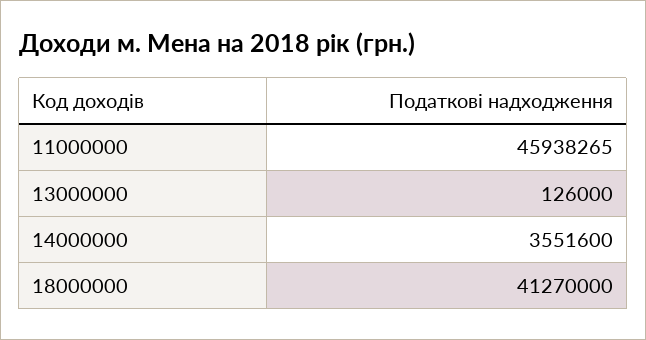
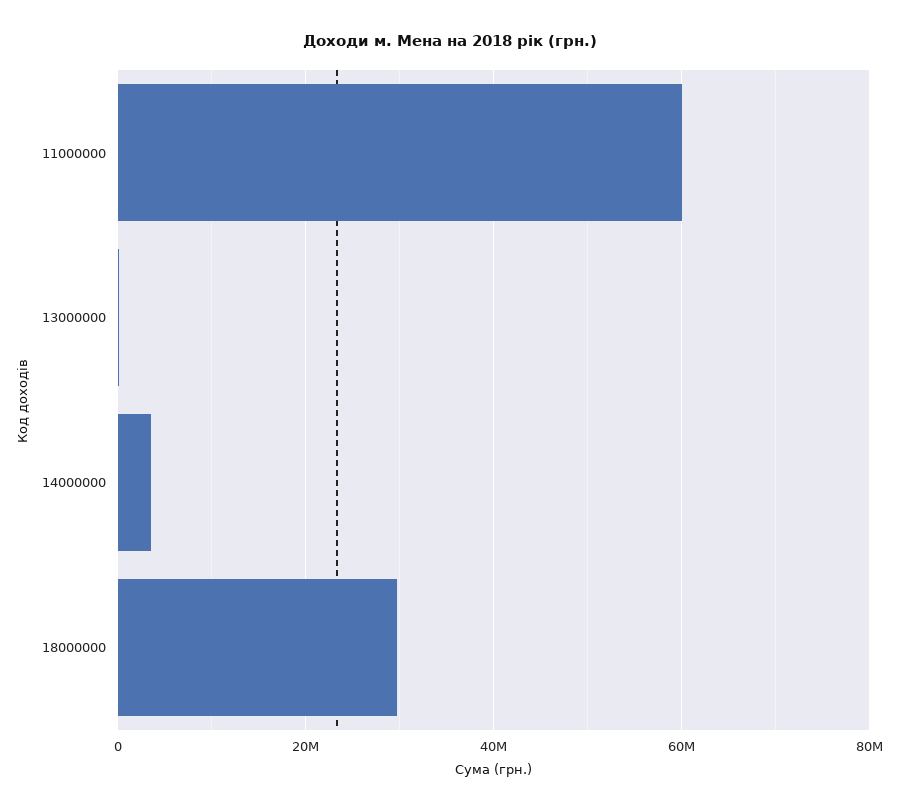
11000000: 45938265 -> 60000000
18000000: 41270000 -> 30000000

